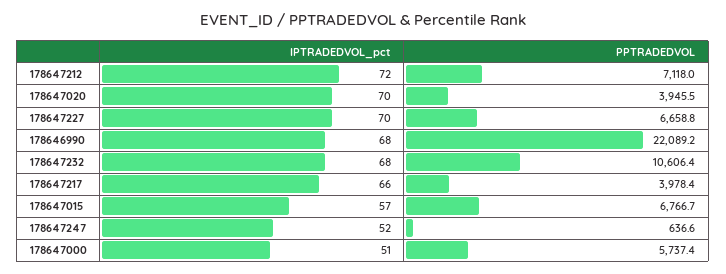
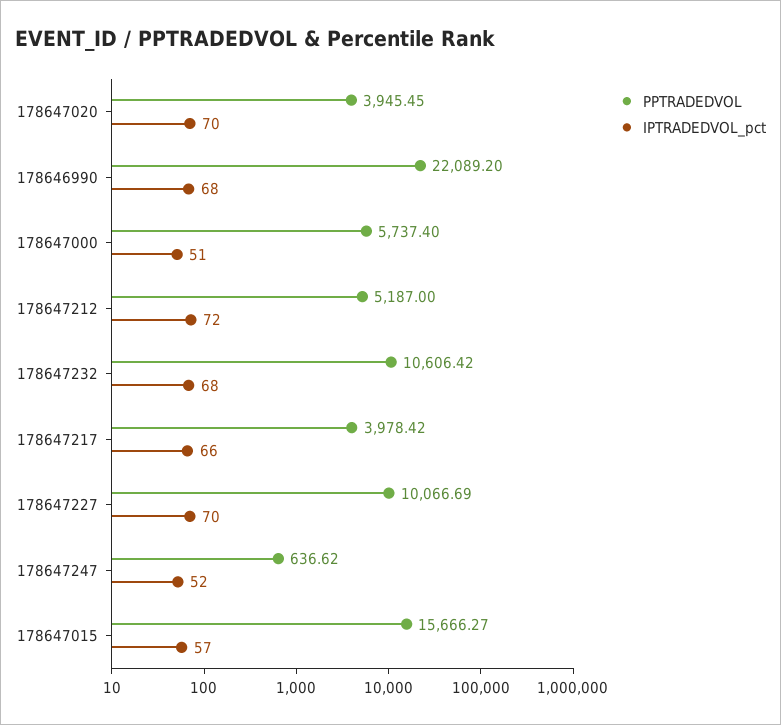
PPTRADEDVOL, 178647212: 7118 -> 5187
PPTRADEDVOL, 178647227: 6658.8 -> 10066.69
PPTRADEDVOL, 178647015: 6766.7 -> 15666.27

